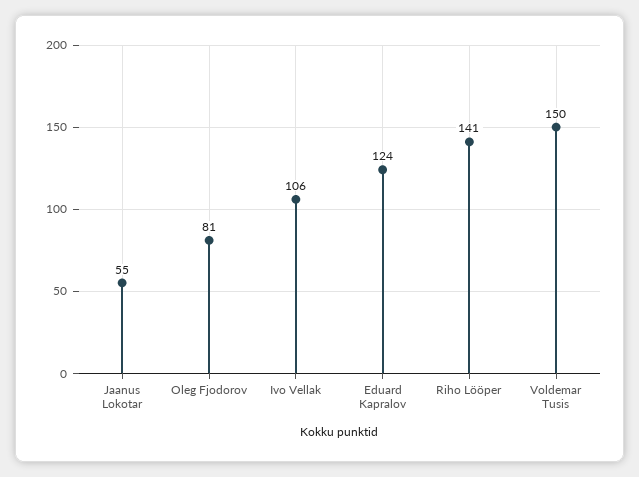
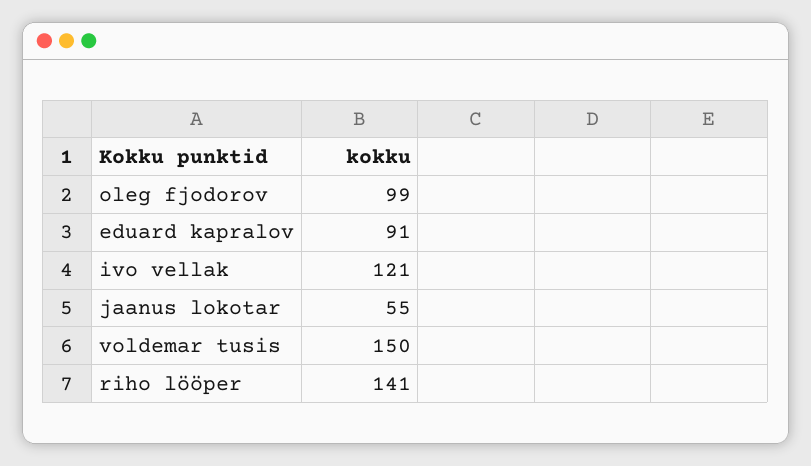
Oleg Fjodorov: 81 -> 99
Ivo Vellak: 106 -> 121
Eduard Kapralov: 124 -> 91

